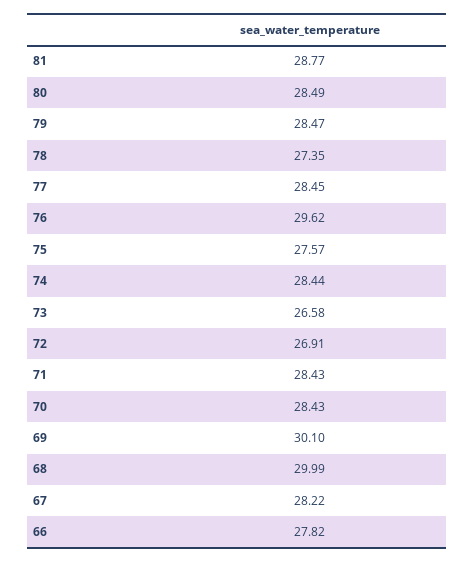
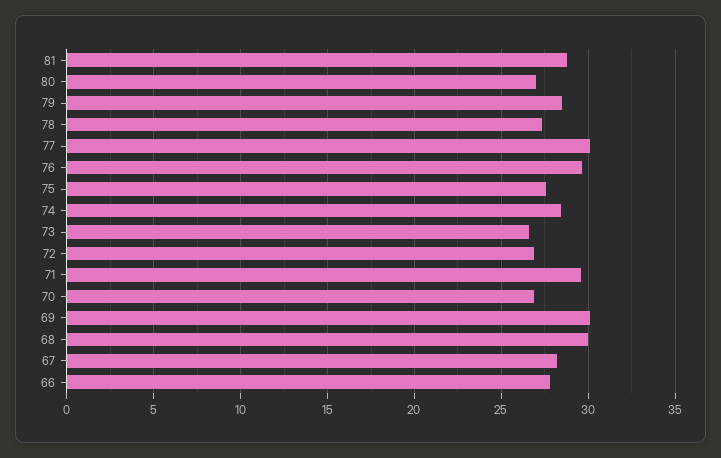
80: 28.49 -> 27
77: 28.45 -> 30
71: 28.43 -> 29.5
70: 28.43 -> 27

